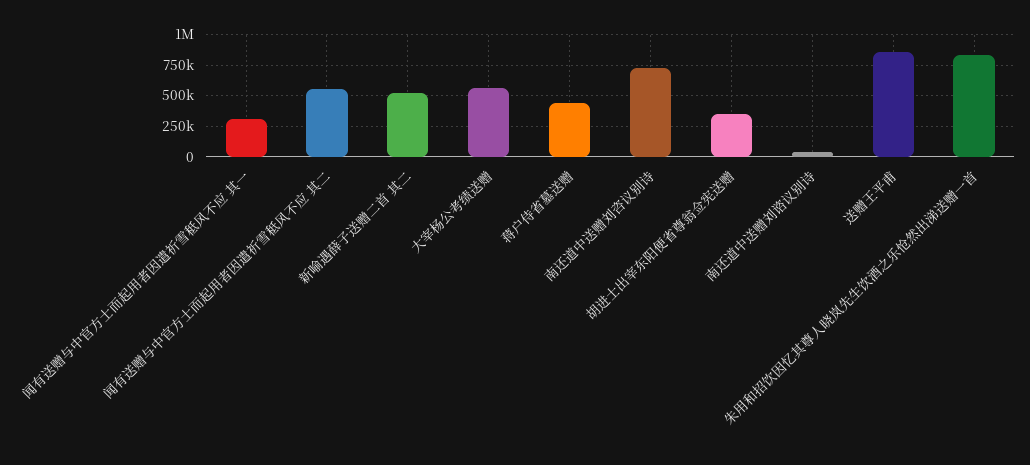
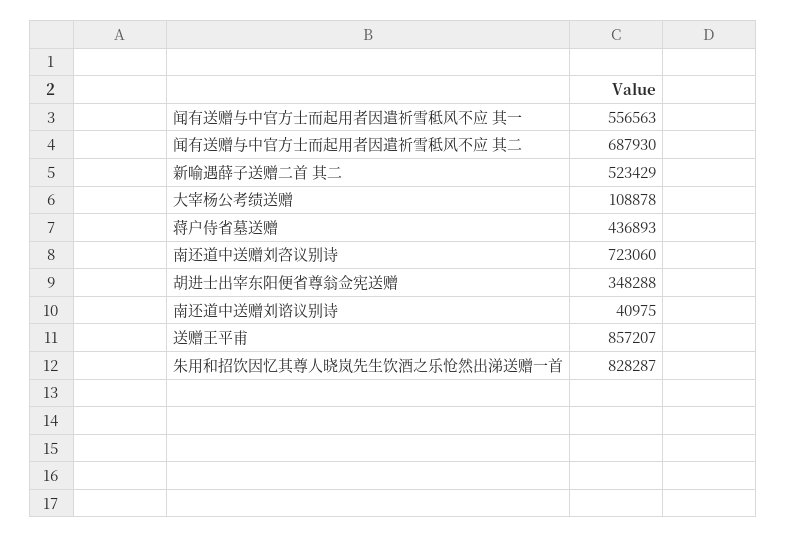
闻有送赠与中官方士而起用者因遣祈雪秪风不应 其一: 300000 -> 556563
闻有送赠与中官方士而起用者因遣祈雪秪风不应 其二: 550000 -> 687930
大宰杨公考绩送赠: 550000 -> 108878

